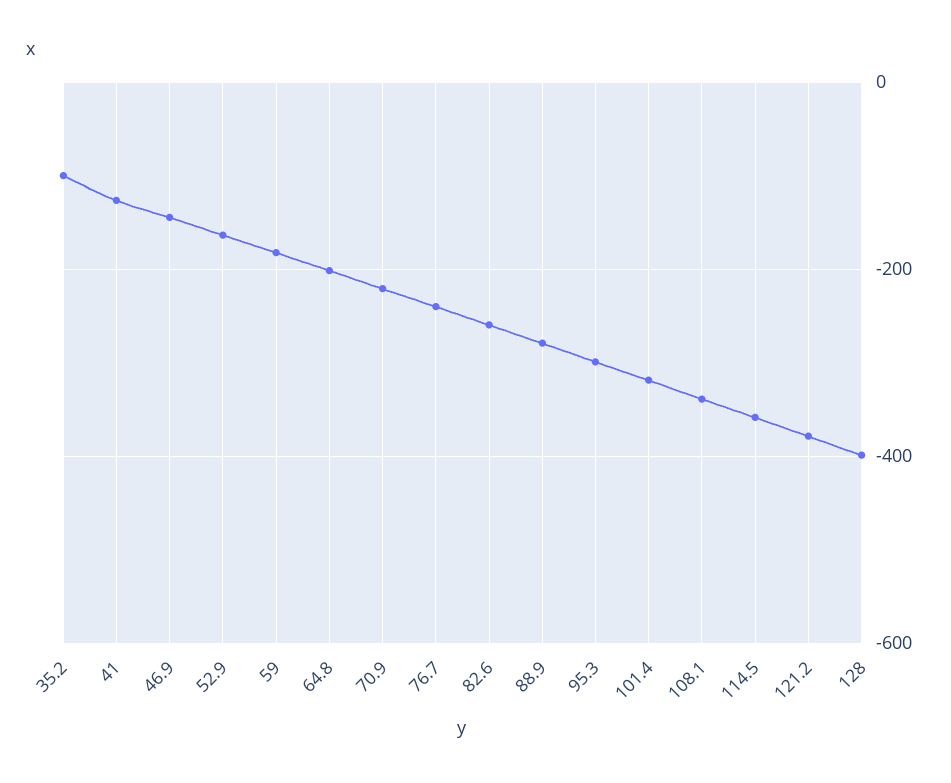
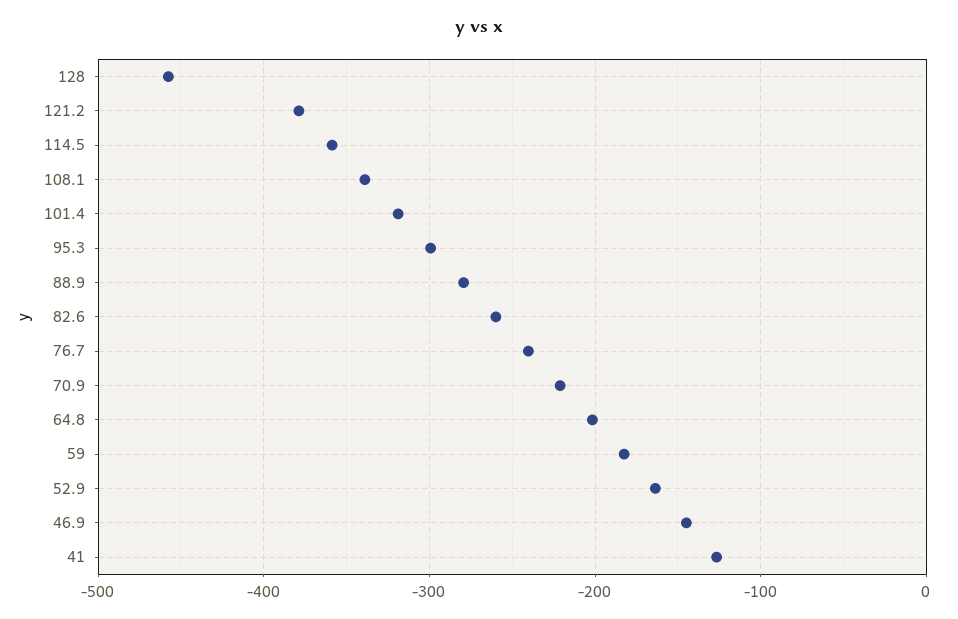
35.2: -100 -> none
128: -400 -> -460

